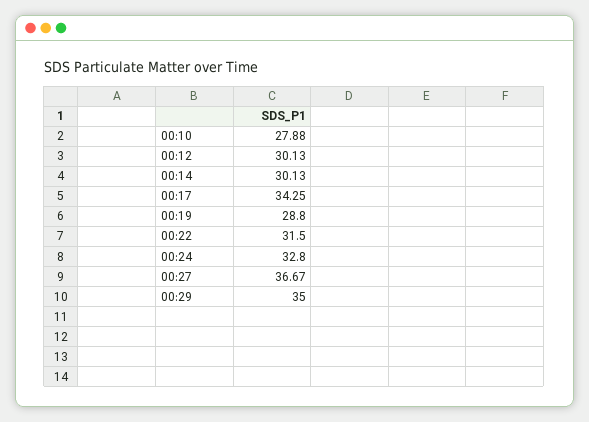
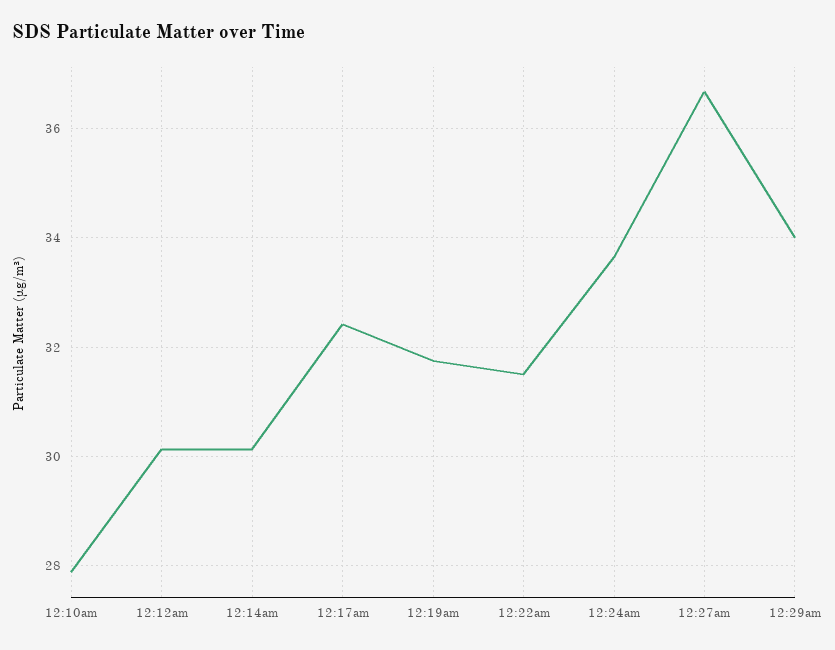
00:17: 34.25 -> 32.4
00:19: 28.8 -> 31.8
00:24: 32.8 -> 33.6
00:29: 35 -> 34

